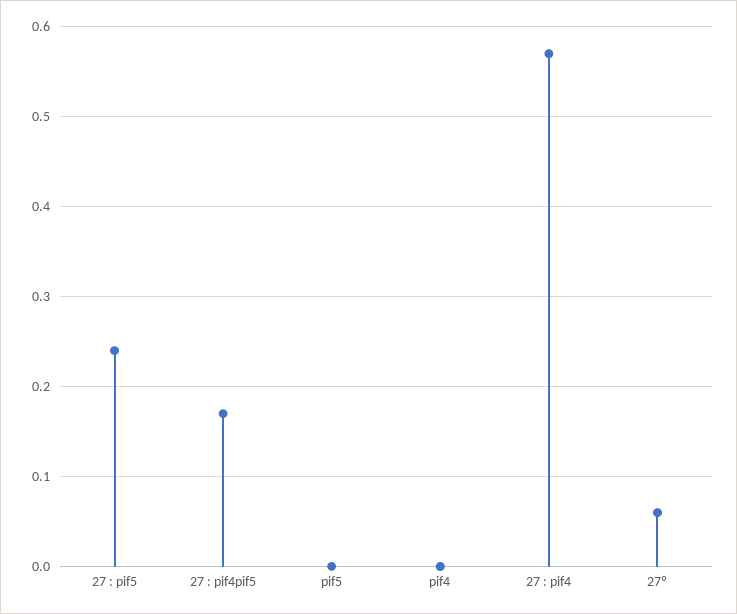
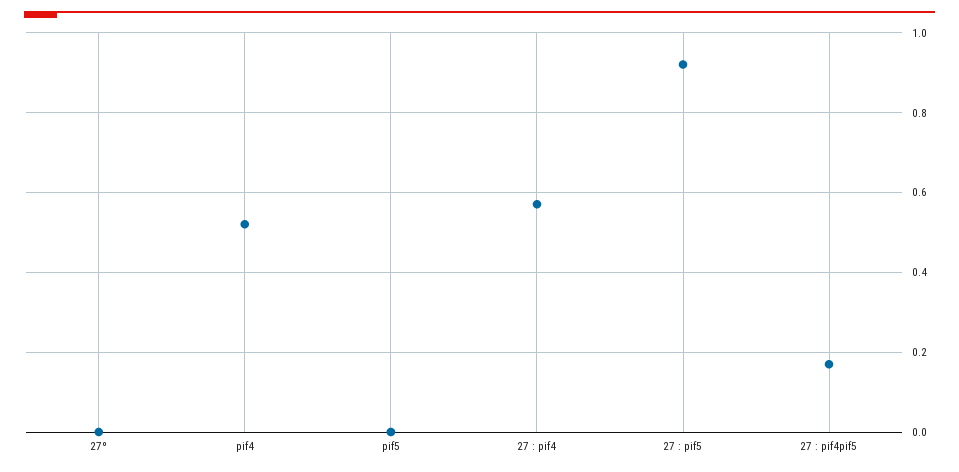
27 : pif5: 0.24 -> 0.92
pif4: 0 -> 0.52
27º: 0.06 -> 0

